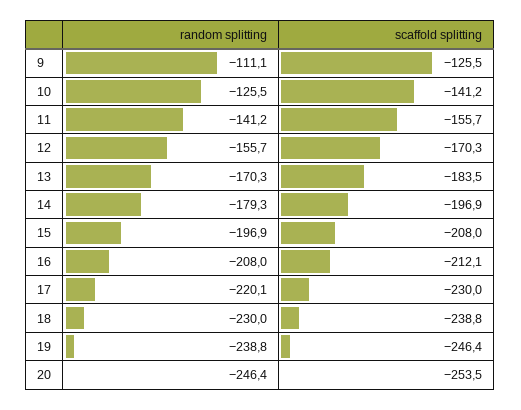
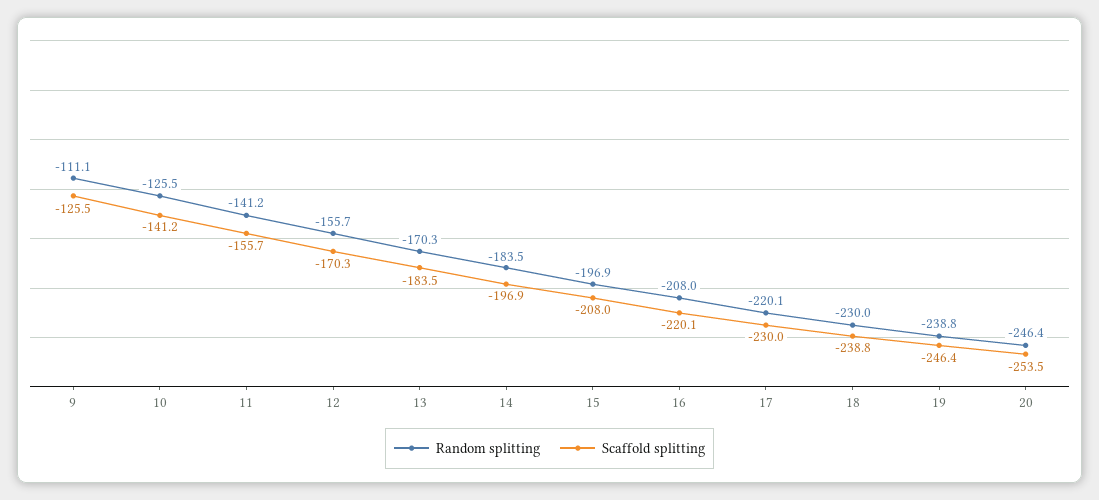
random splitting, 14: -179.3 -> -183.5
scaffold splitting, 16: -212.1 -> -220.1

